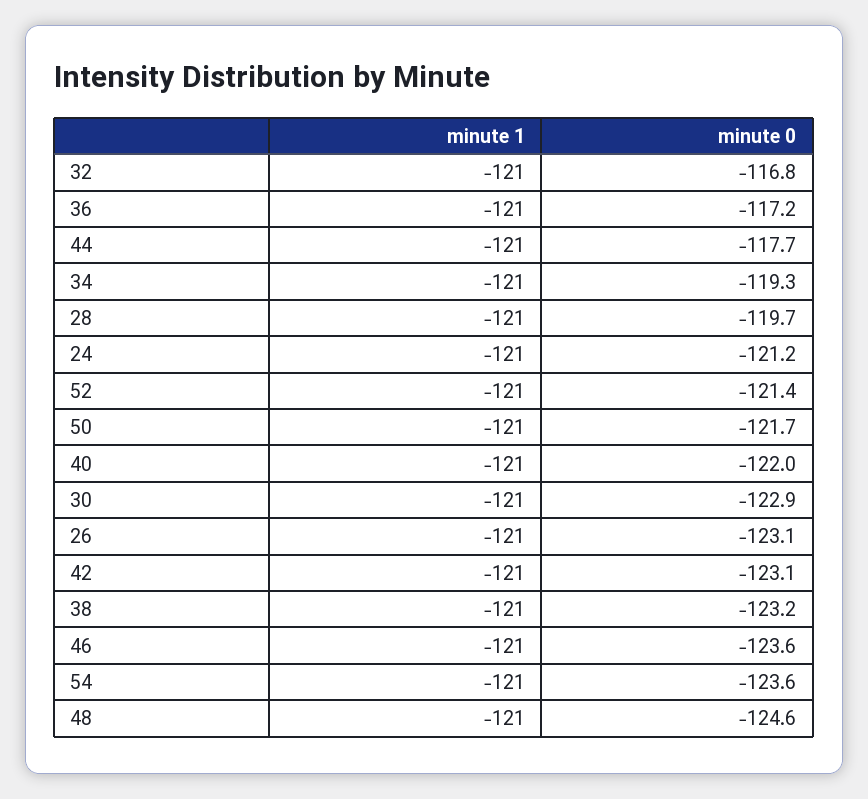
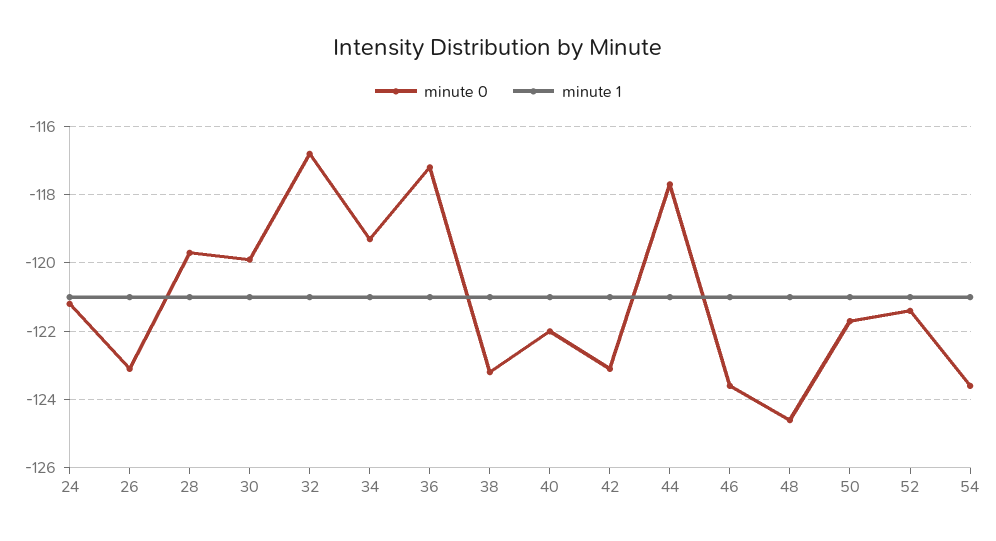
minute 0, 30: -122.9 -> -120

